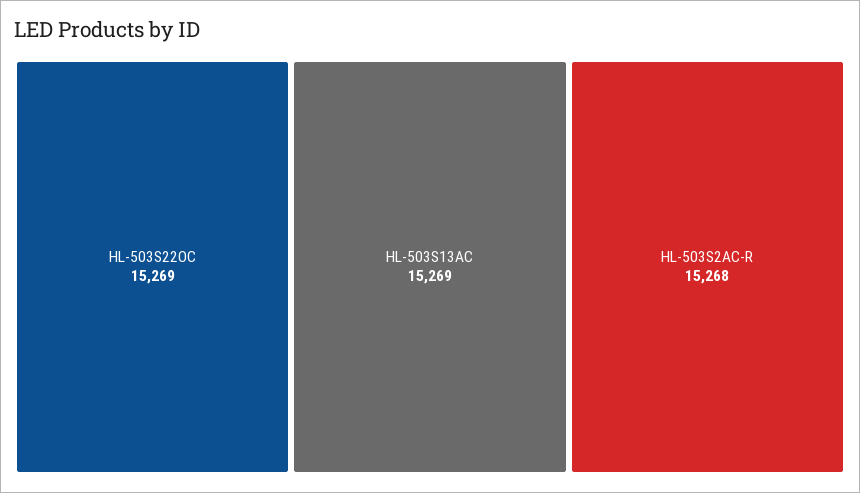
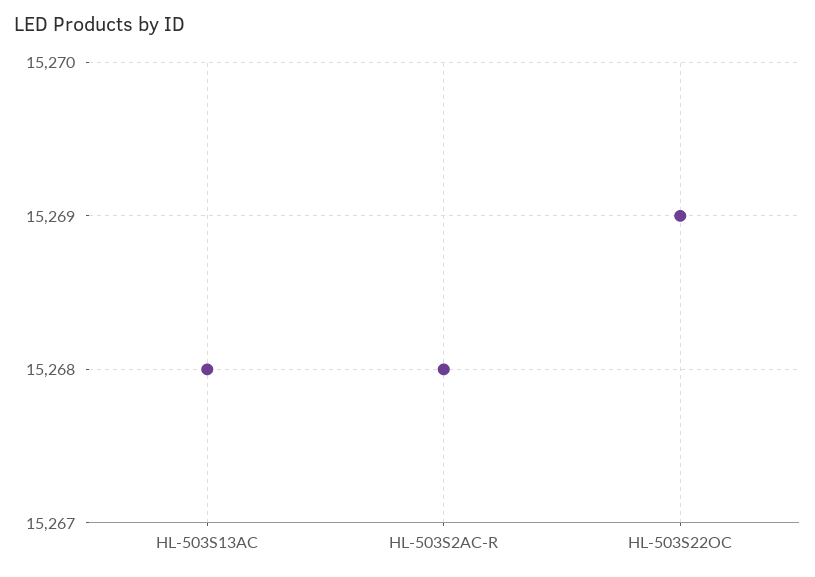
HL-503S13AC: 15269 -> 15268

